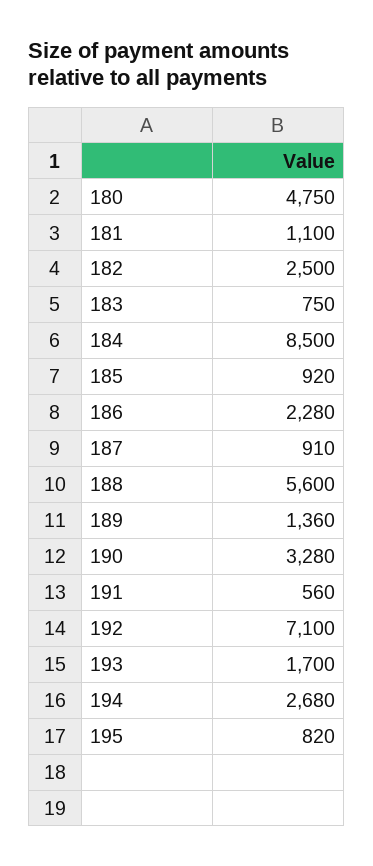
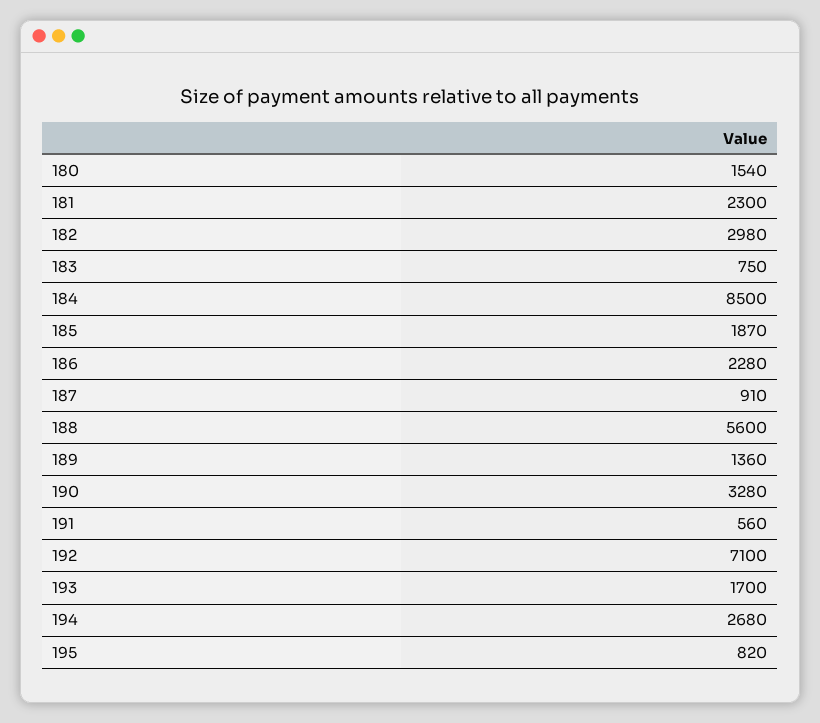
180: 4750 -> 1540
181: 1100 -> 2300
182: 2500 -> 2980
185: 920 -> 1870

